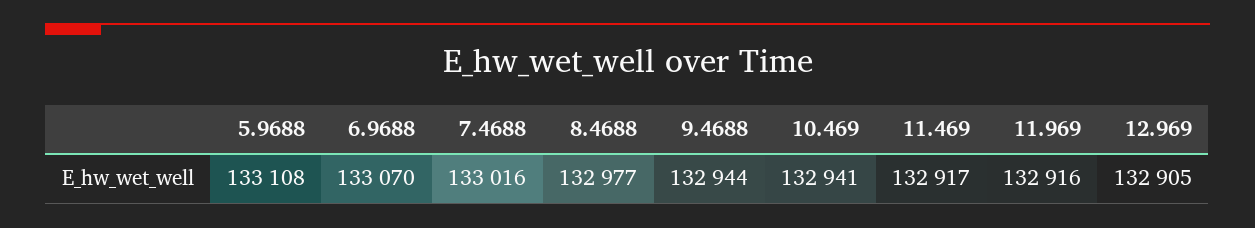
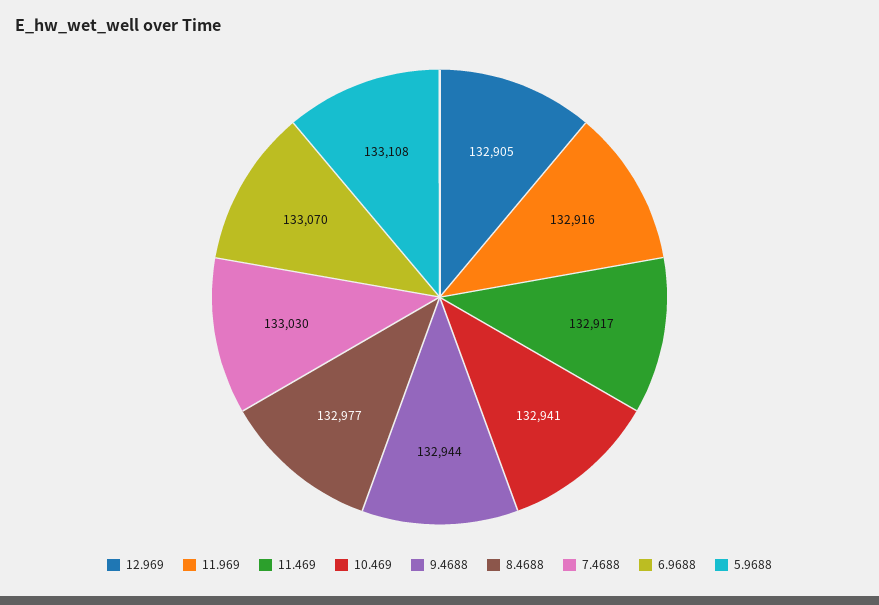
7.4688: 133016 -> 133030

